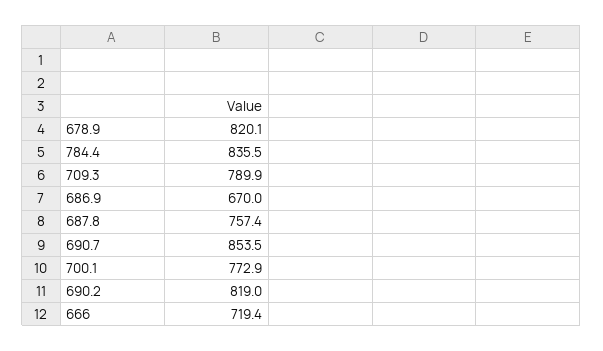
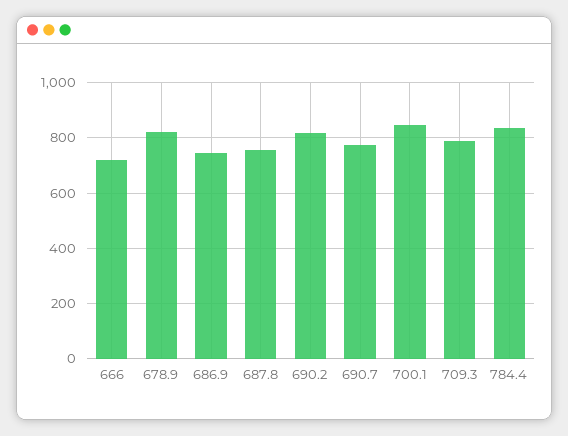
686.9: 670 -> 750
690.7: 853.5 -> 775
700.1: 772.9 -> 850

